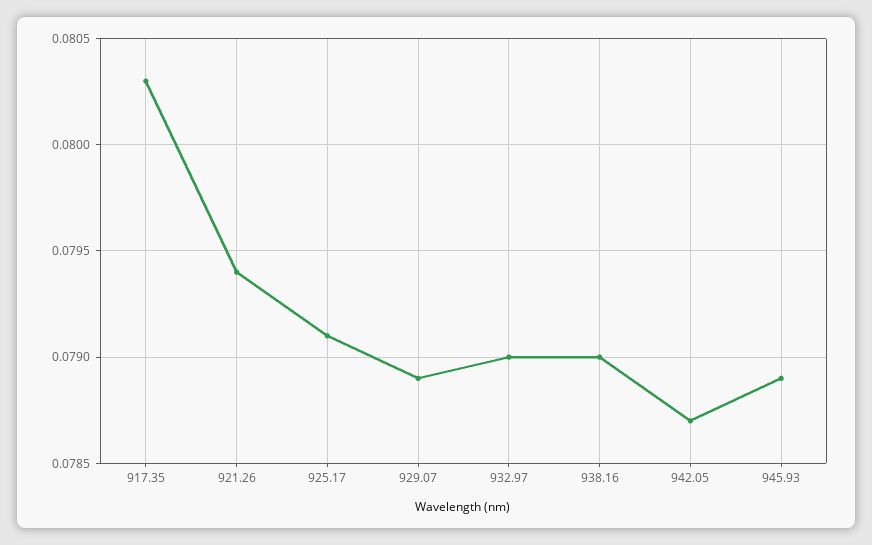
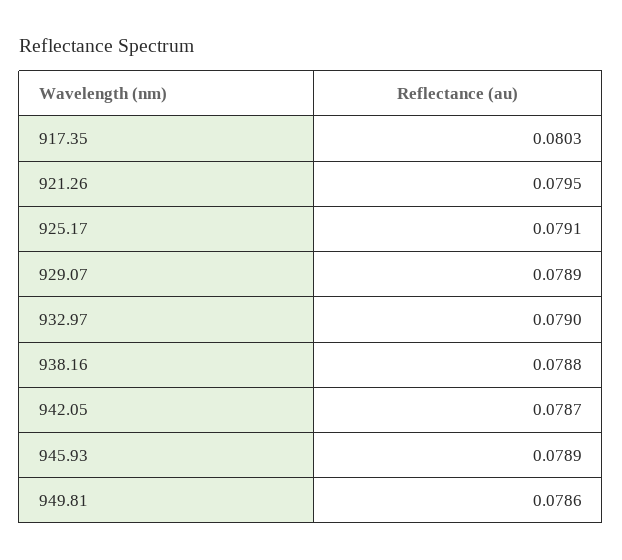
921.26: 0.0794 -> 0.0795
938.16: 0.079 -> 0.0788
949.81: none -> 0.0786

